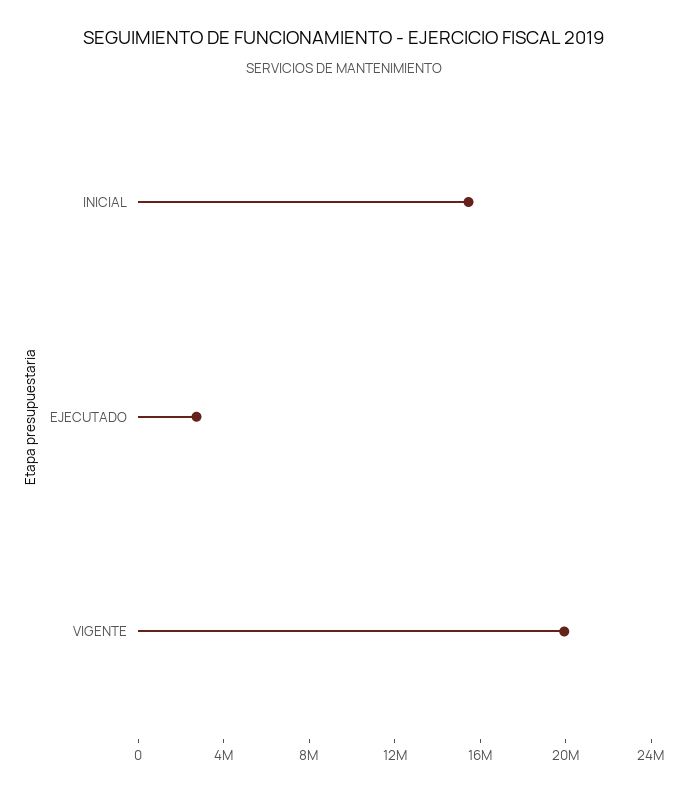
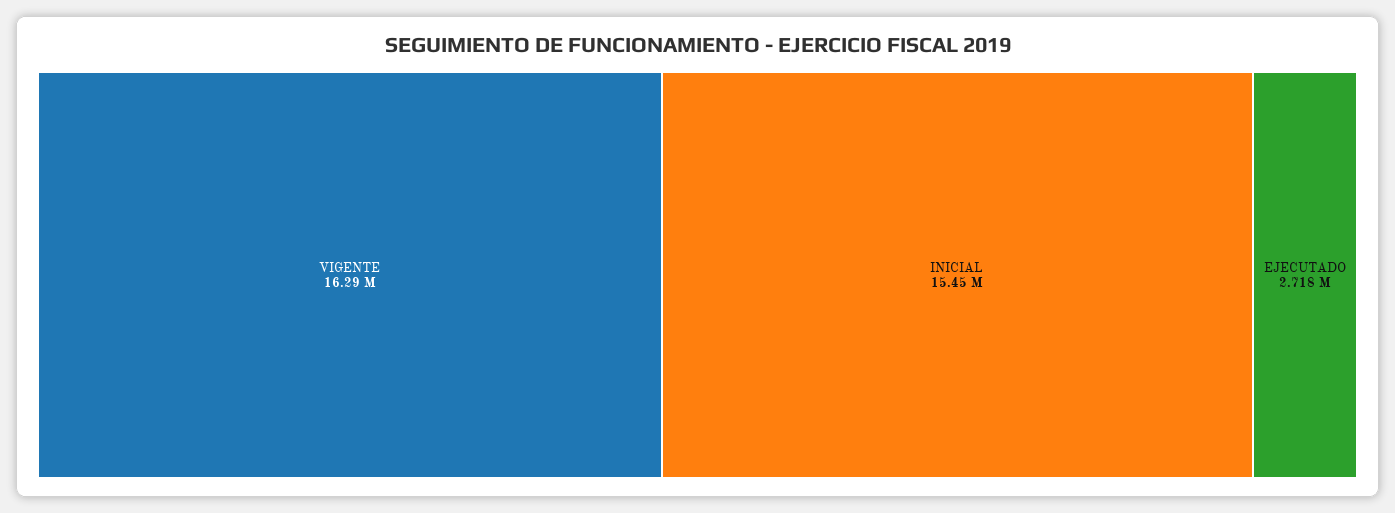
VIGENTE: 20000000 -> 16290000

